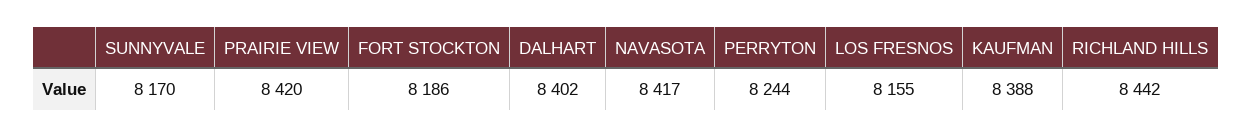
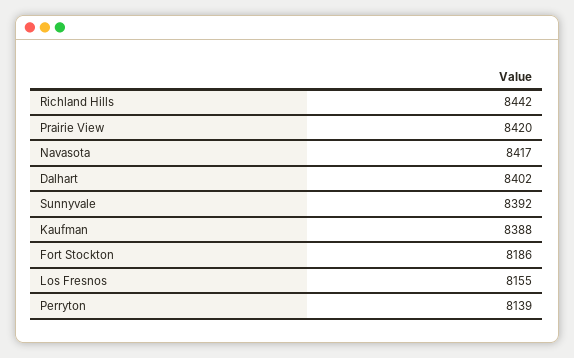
SUNNYVALE: 8170 -> 8392
PERRYTON: 8244 -> 8139

